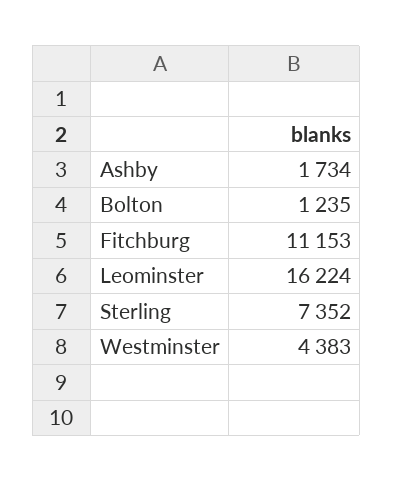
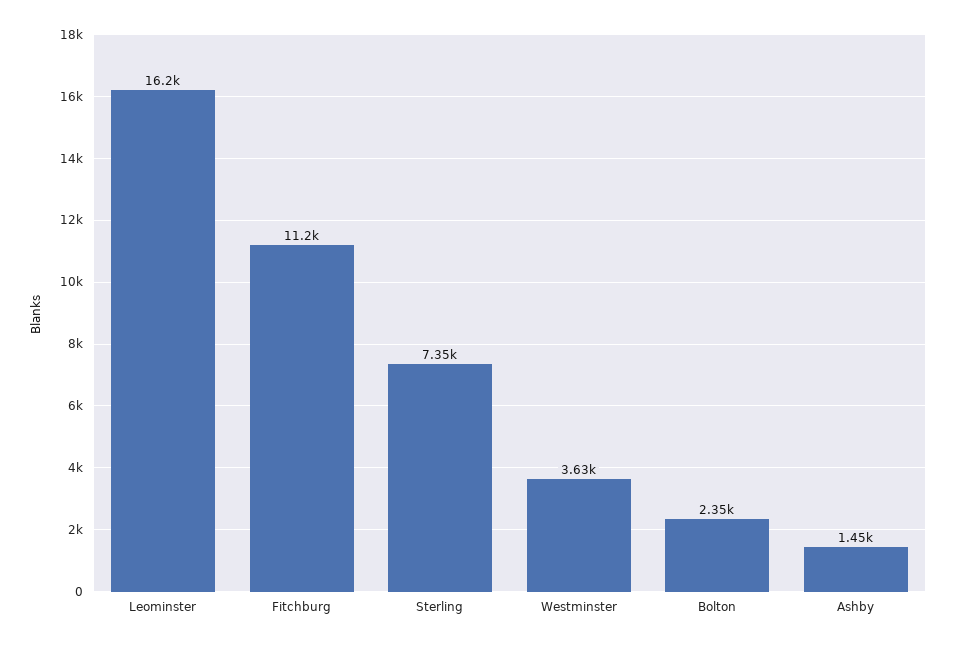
Ashby: 1734 -> 1450
Bolton: 1235 -> 2350
Westminster: 4383 -> 3630

